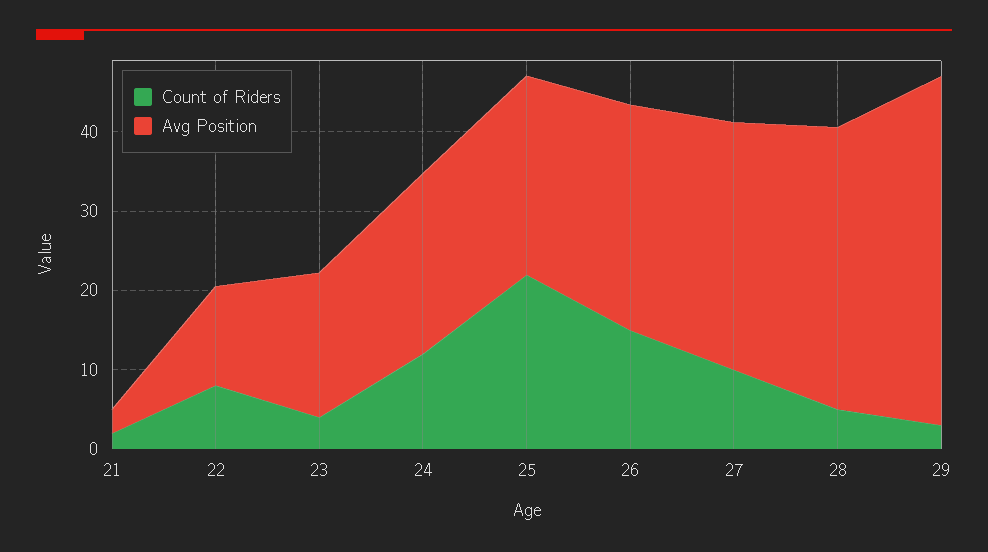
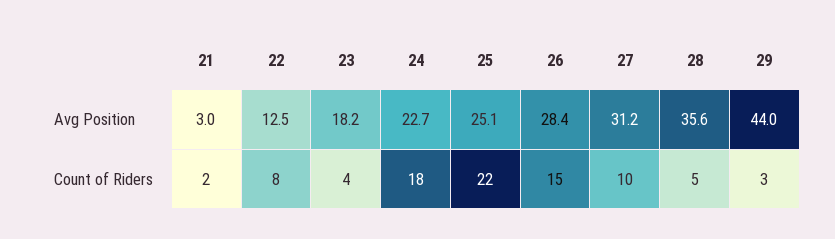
Count of Riders, 24: 12 -> 18

